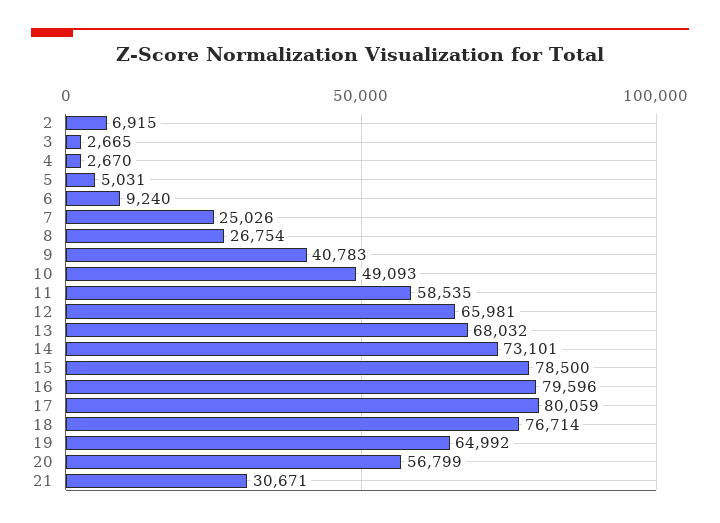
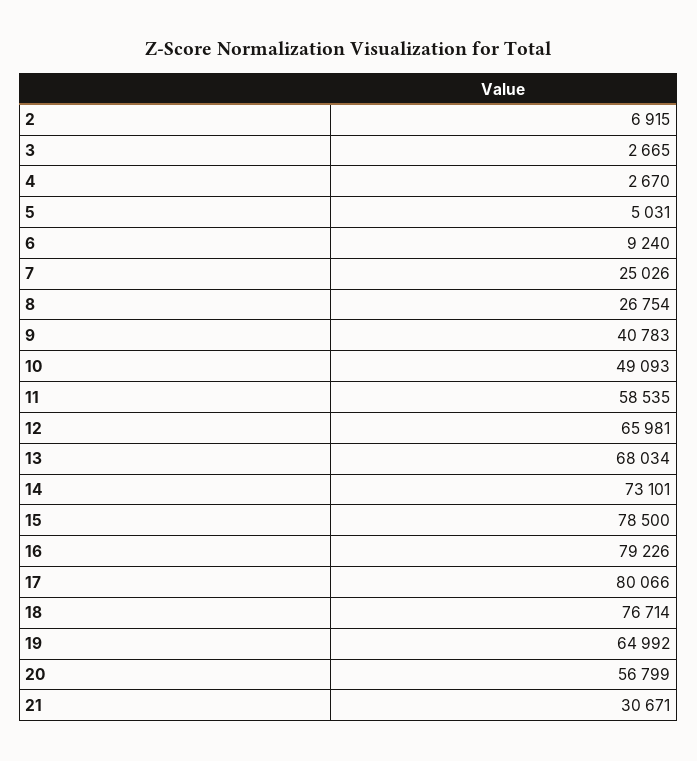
13: 68032 -> 68034
16: 79596 -> 79226
17: 80059 -> 80066

